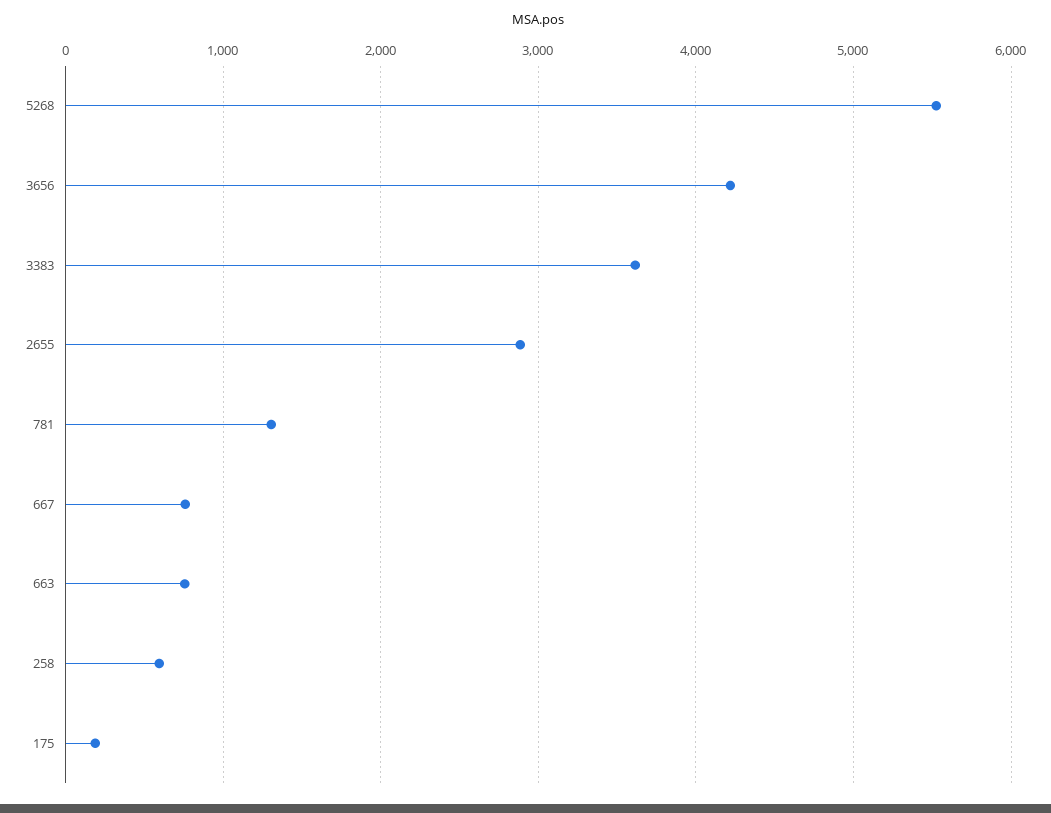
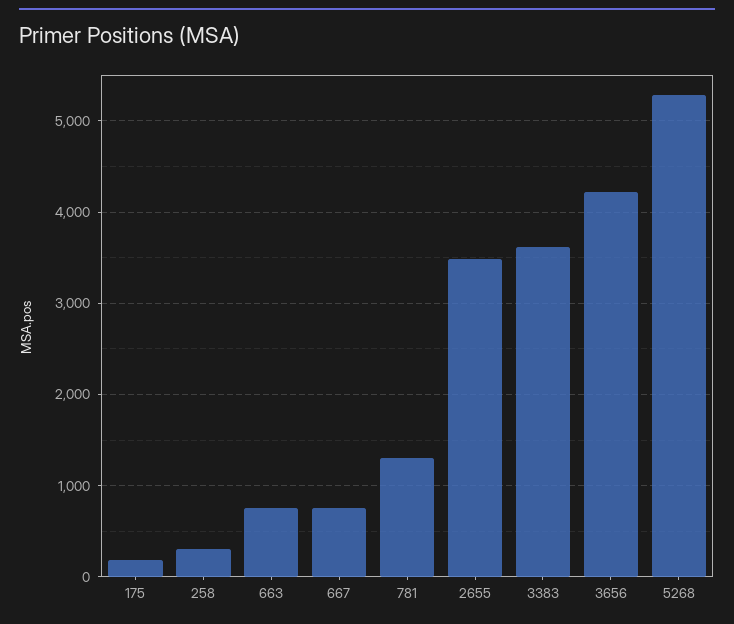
5268: 5500 -> 5300
2655: 2900 -> 3500
258: 600 -> 300

